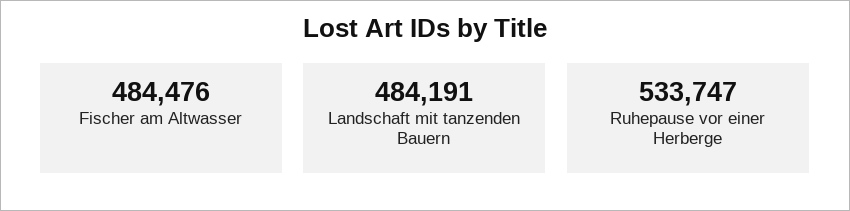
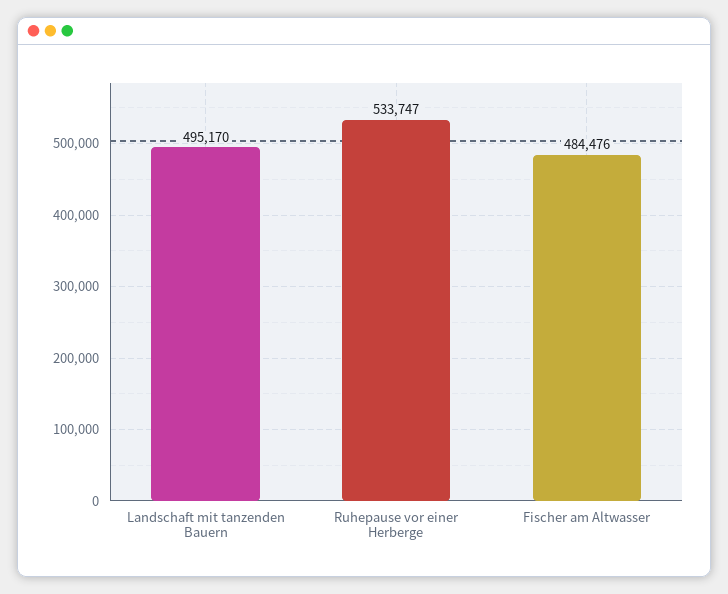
Landschaft mit tanzenden Bauern: 484191 -> 495170

